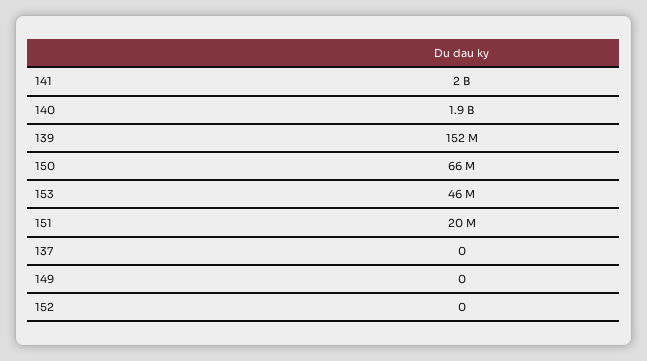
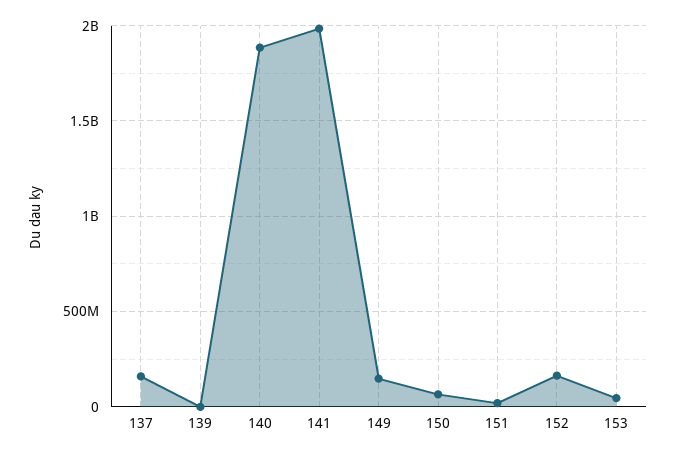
139: 152000000 -> 0
137: 0 -> 150000000
149: 0 -> 150000000
152: 0 -> 150000000

